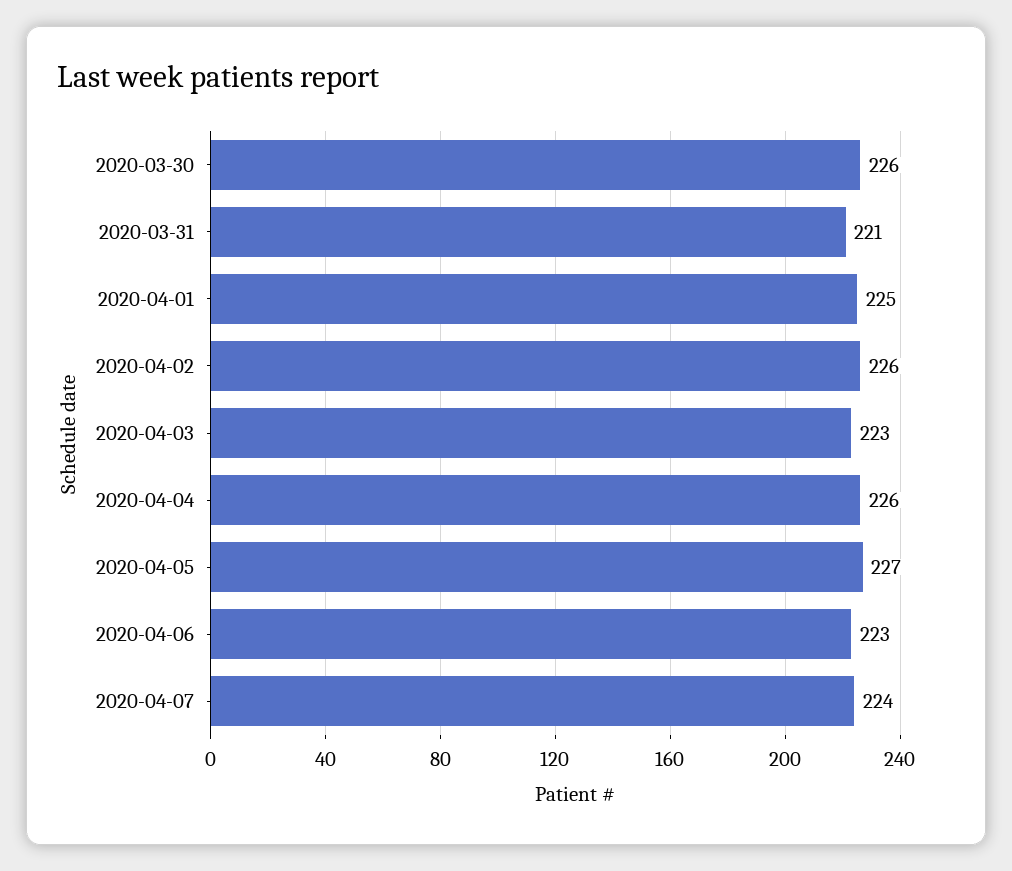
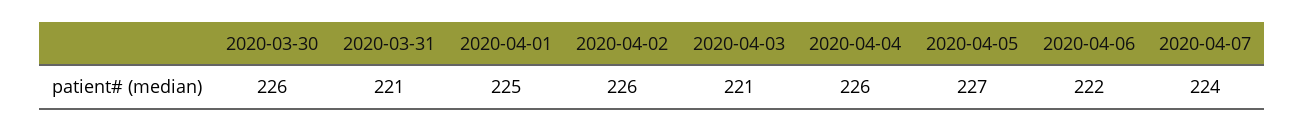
2020-04-03: 223 -> 221
2020-04-06: 223 -> 222

